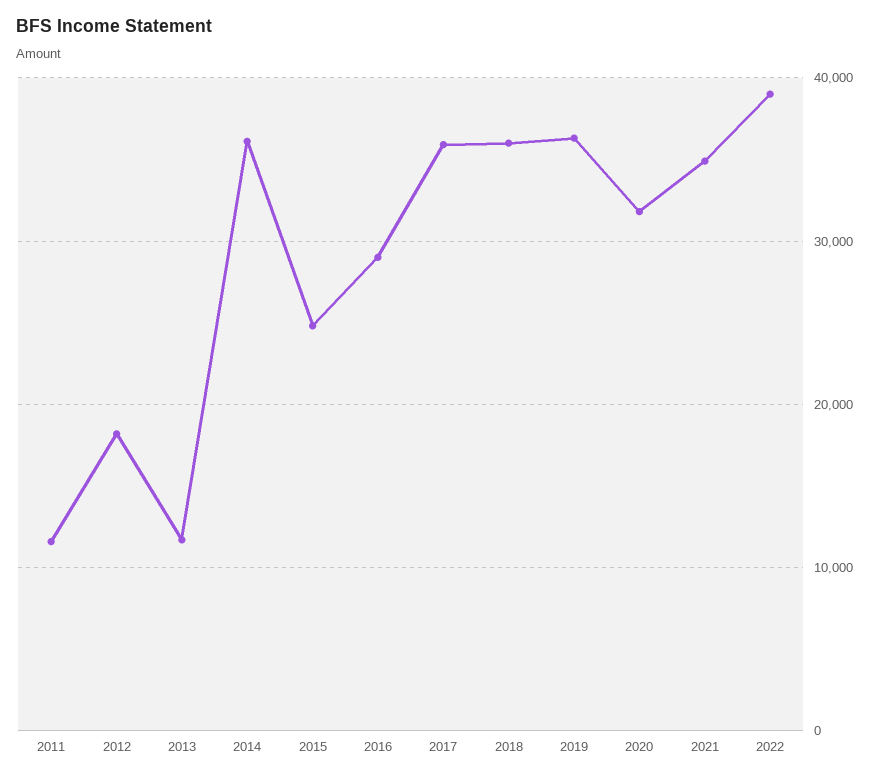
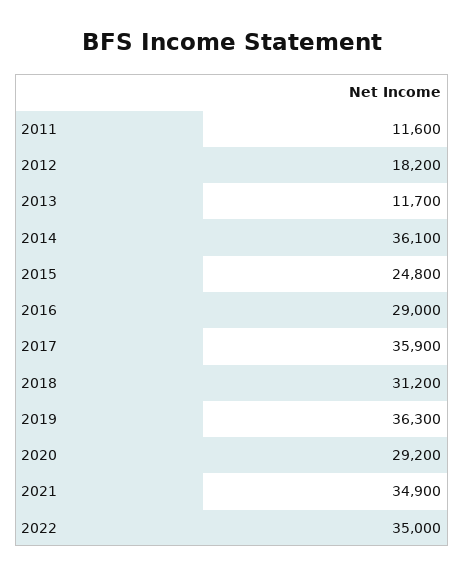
2018: 36000 -> 31200
2020: 32000 -> 29200
2022: 39000 -> 35000

